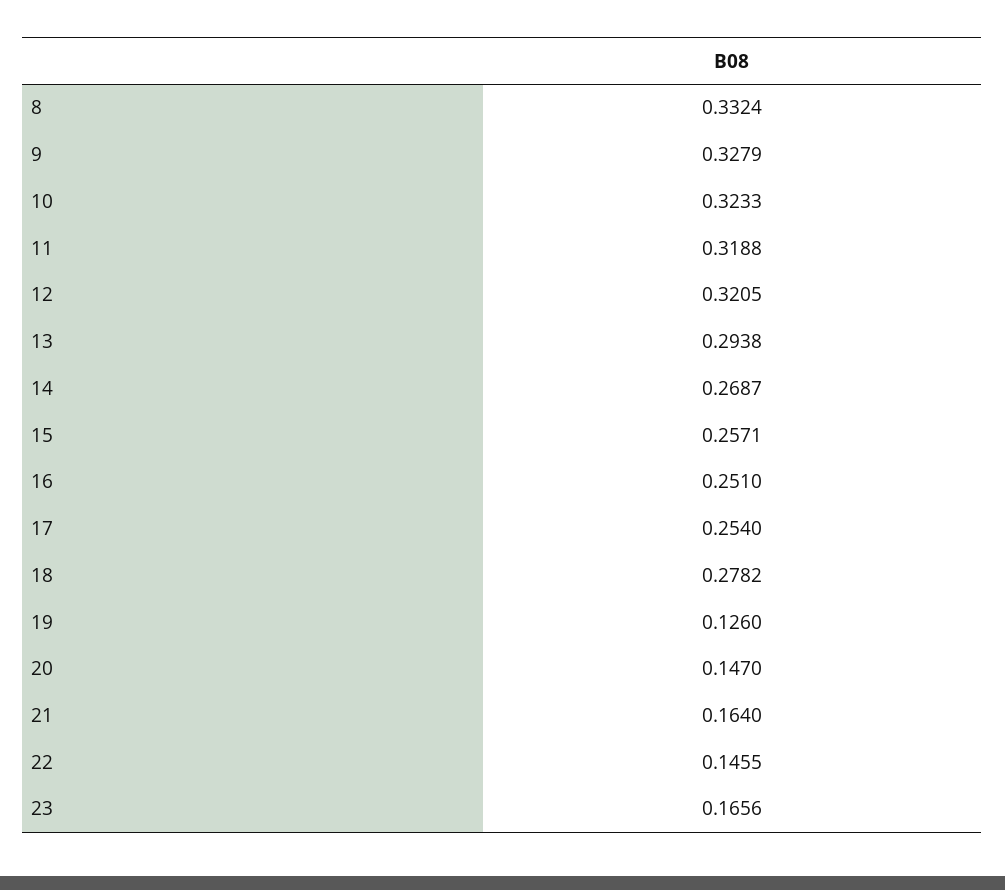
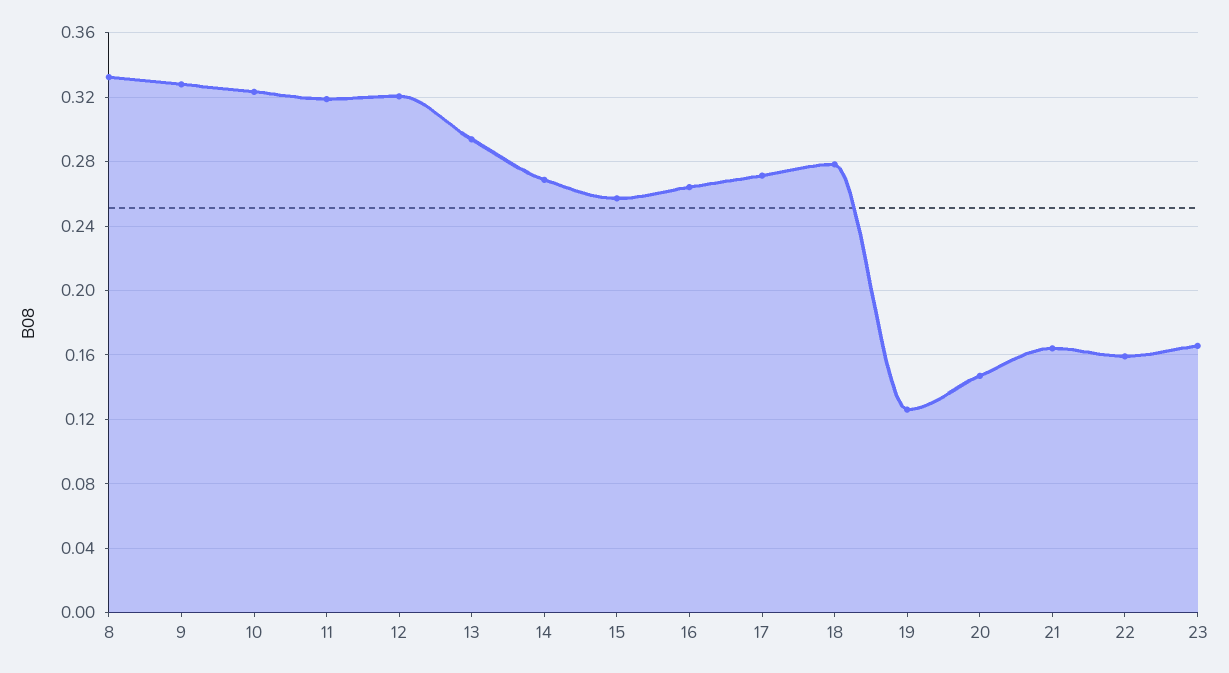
16: 0.251 -> 0.265
17: 0.254 -> 0.27
22: 0.1455 -> 0.16

